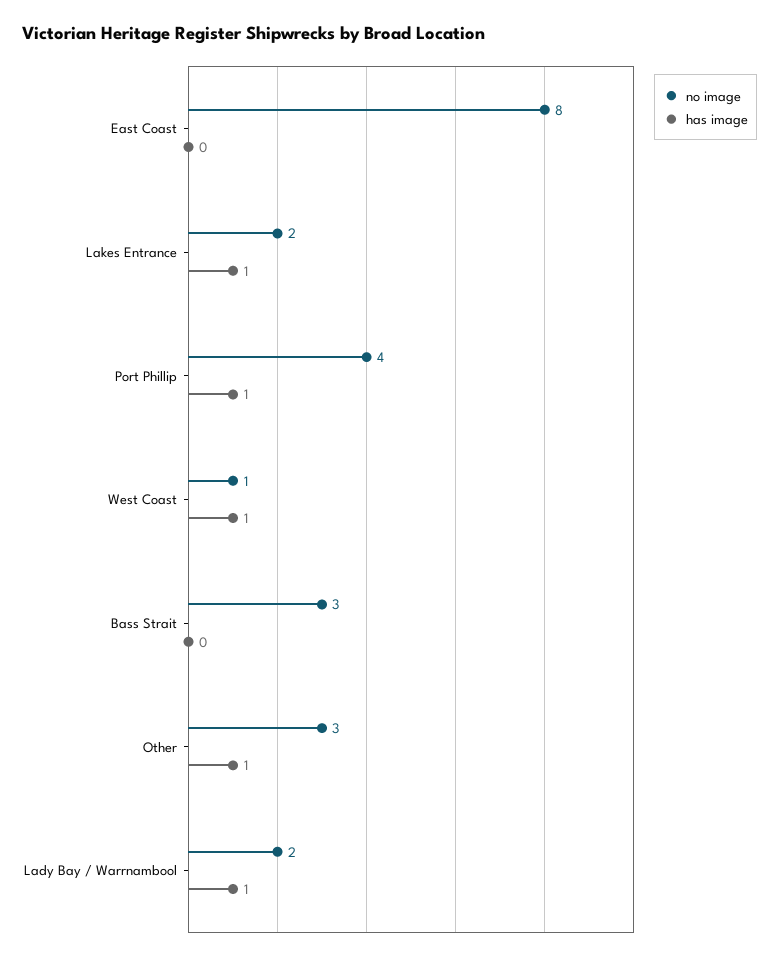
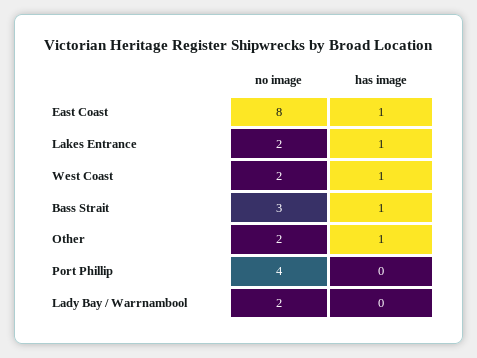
has image, East Coast: 0 -> 1
has image, Port Phillip: 1 -> 0
no image, West Coast: 1 -> 2
has image, Bass Strait: 0 -> 1
no image, Other: 3 -> 2
has image, Lady Bay / Warrnambool: 1 -> 0

